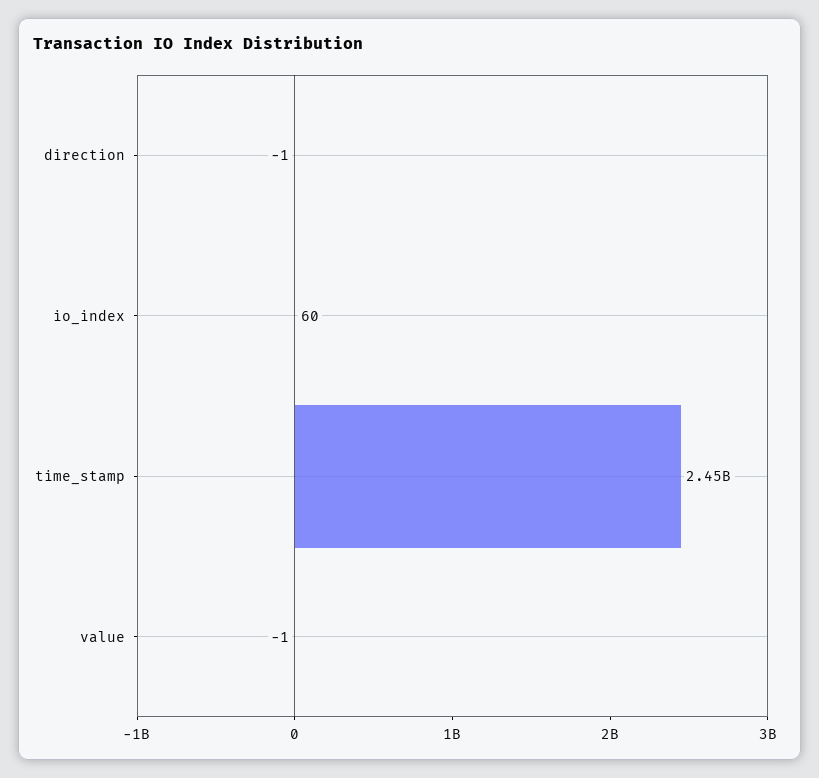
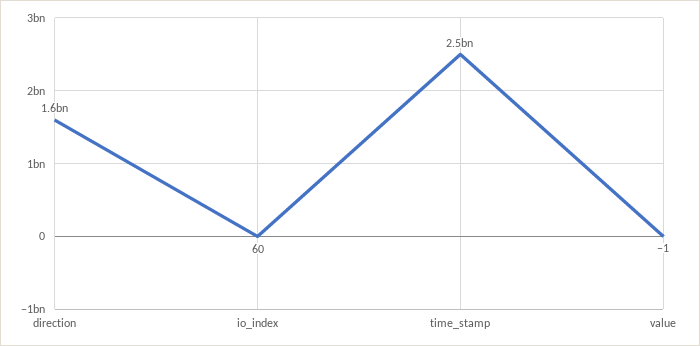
direction: -1 -> 1600000000

